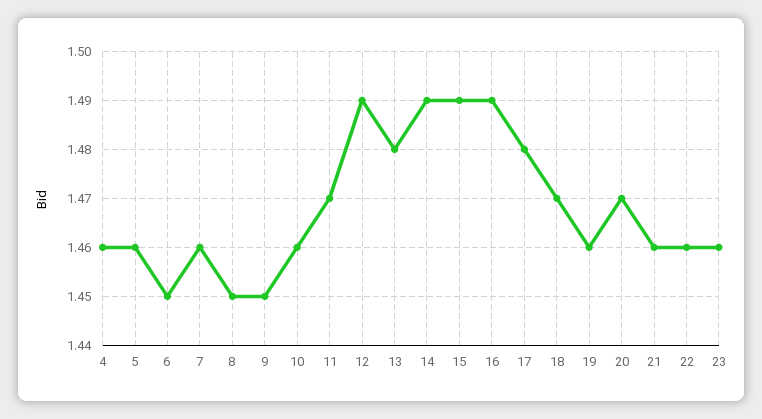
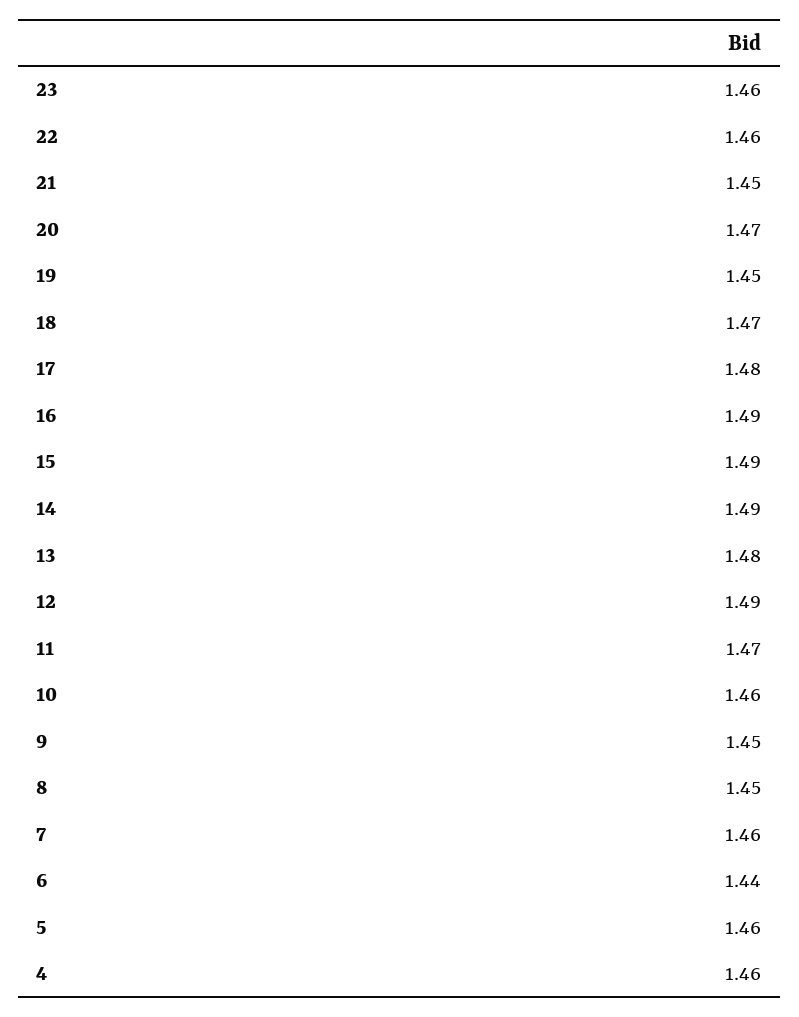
6: 1.45 -> 1.44
19: 1.46 -> 1.45
21: 1.46 -> 1.45

